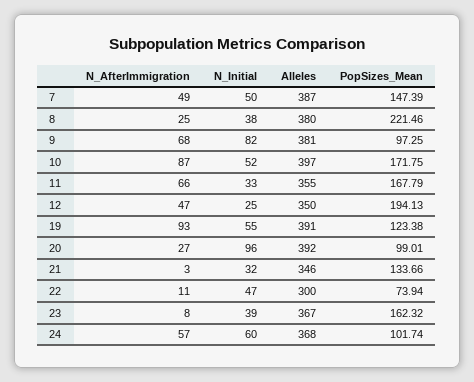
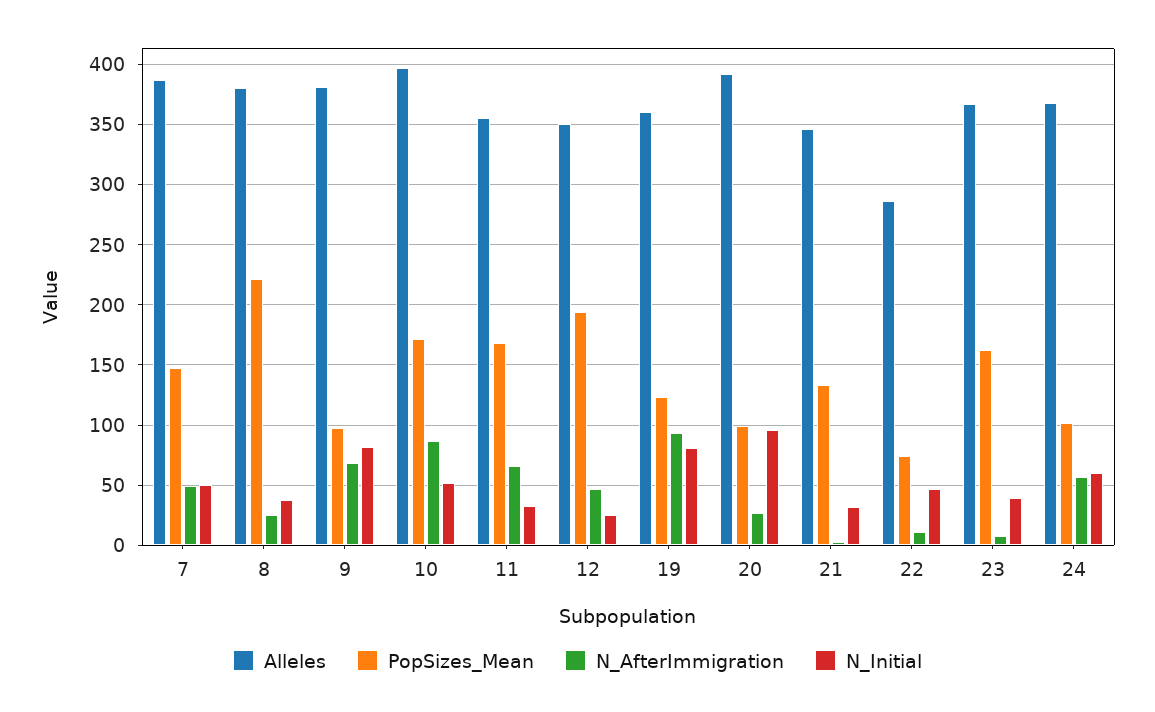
N_Initial, 19: 55 -> 80
Alleles, 19: 391 -> 360
Alleles, 22: 300 -> 285

